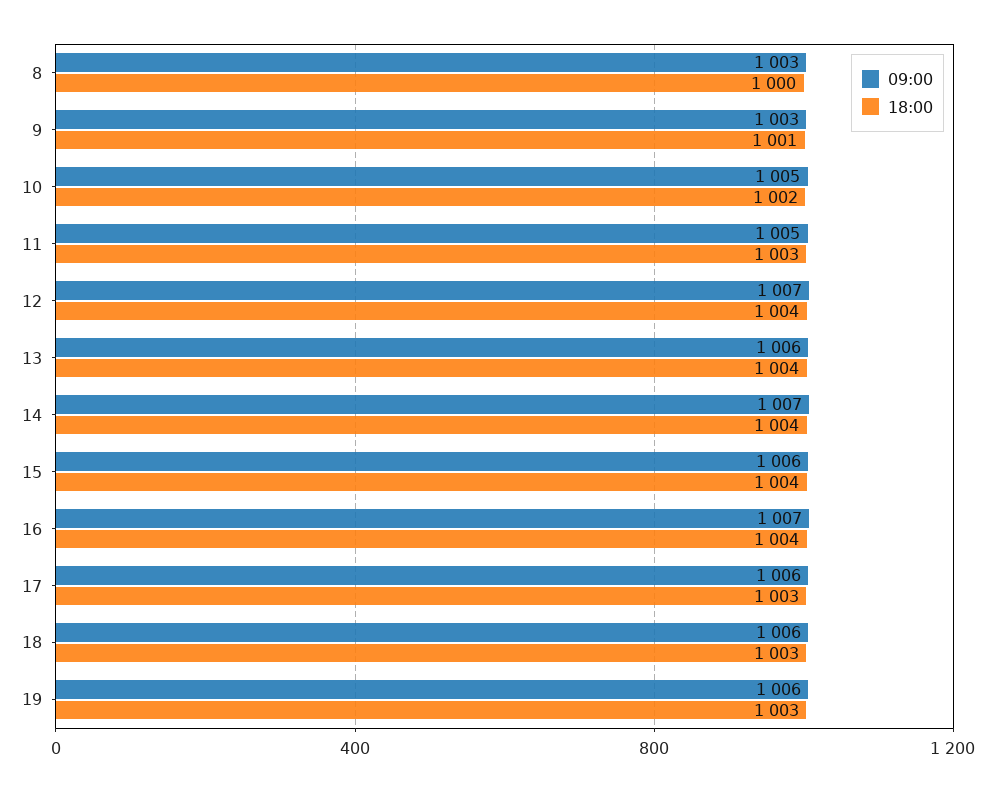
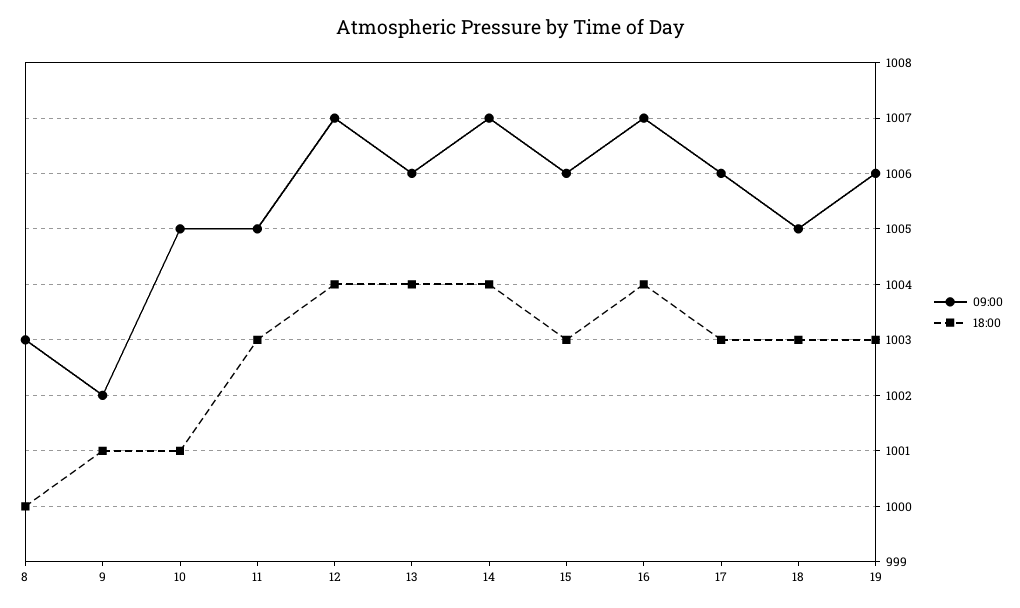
09:00, 9: 1003 -> 1002
18:00, 10: 1002 -> 1001
18:00, 15: 1004 -> 1003
09:00, 18: 1006 -> 1005

